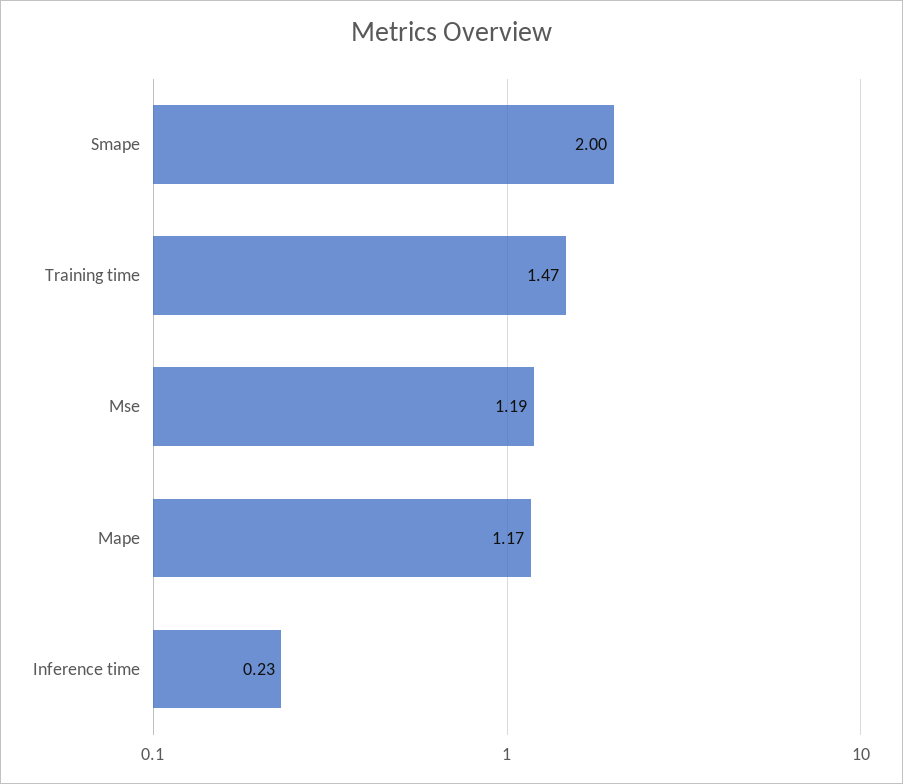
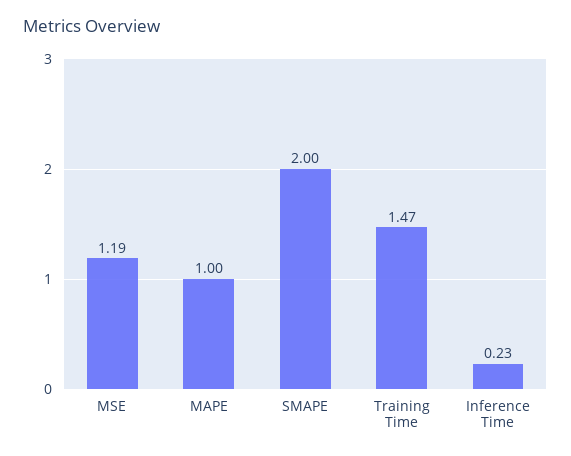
Mape: 1.17 -> 1

